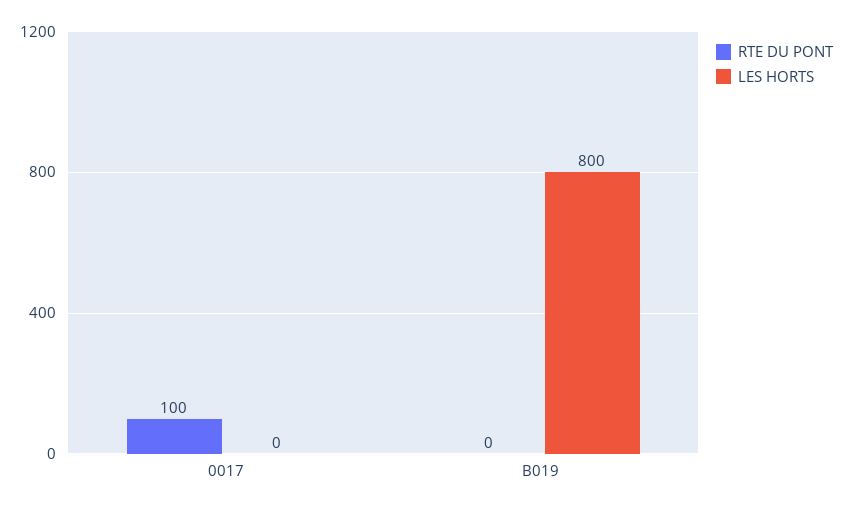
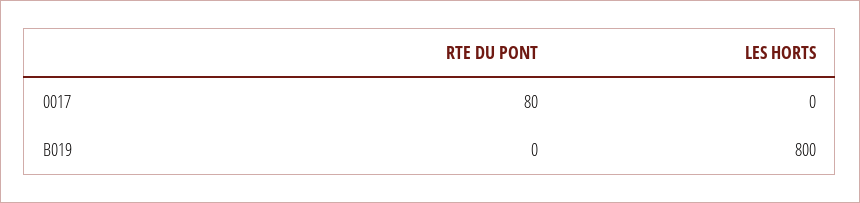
RTE DU PONT, 0017: 100 -> 80

